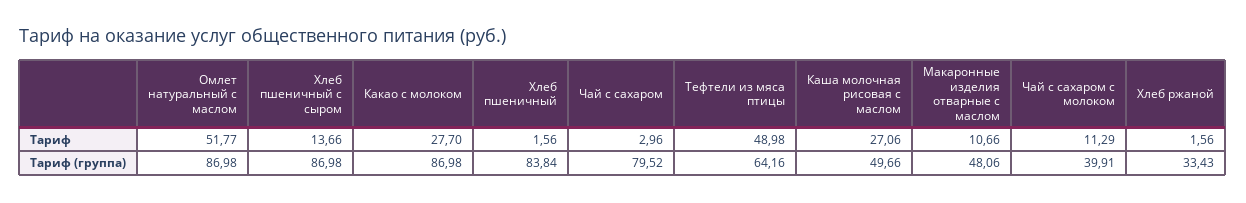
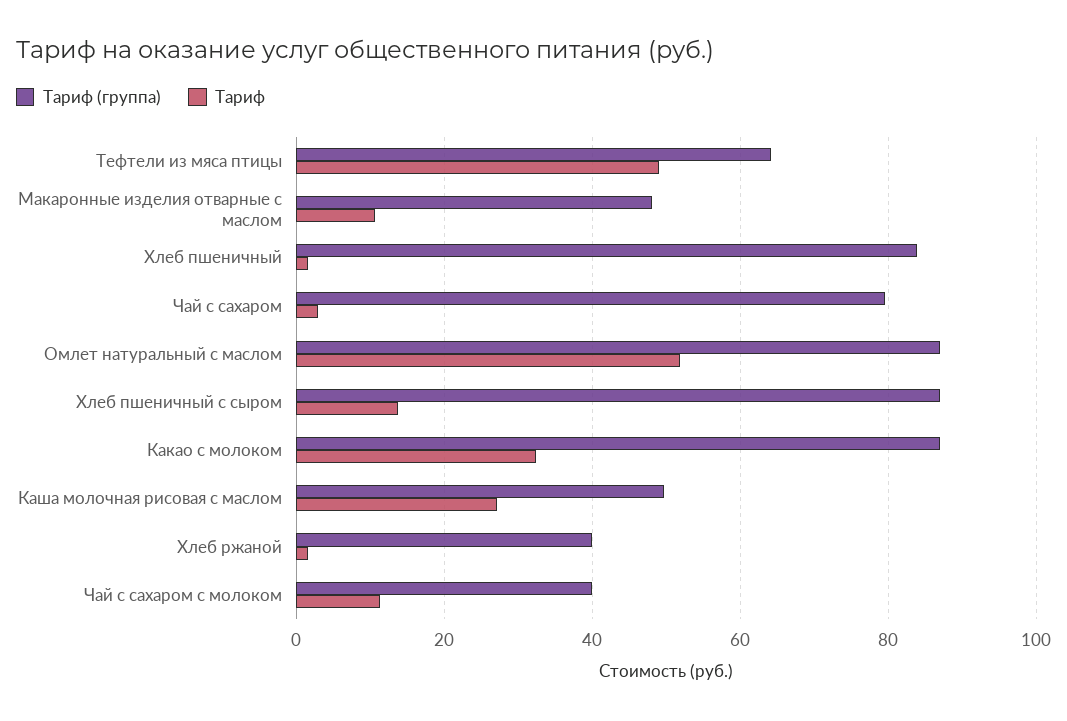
Тариф, Какао с молоком: 27.7 -> 32
Тариф (группа), Хлеб ржаной: 33.43 -> 40

